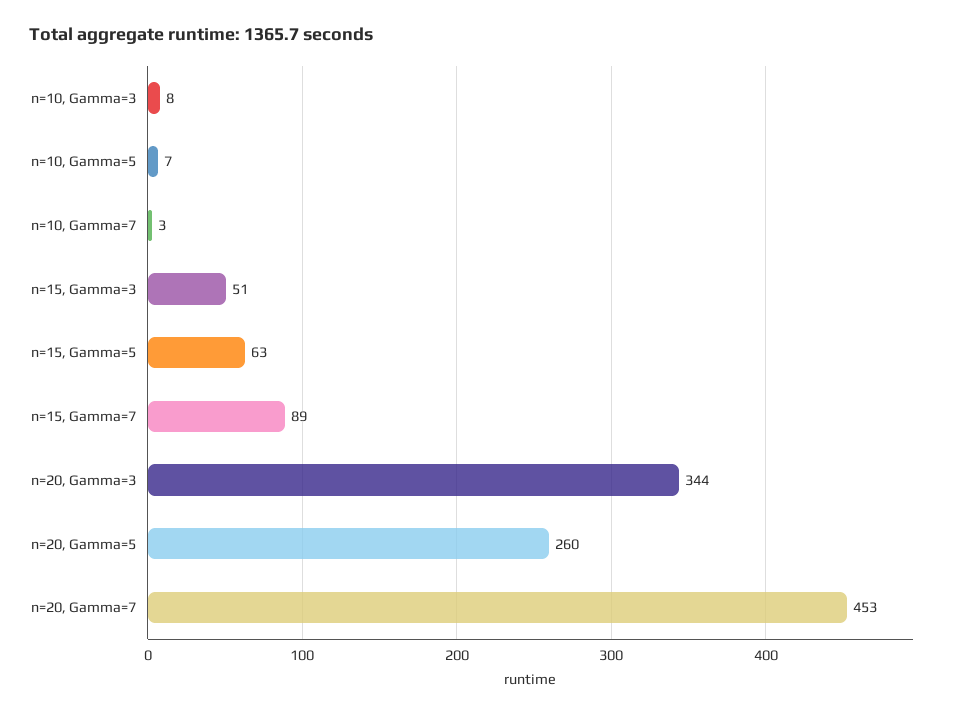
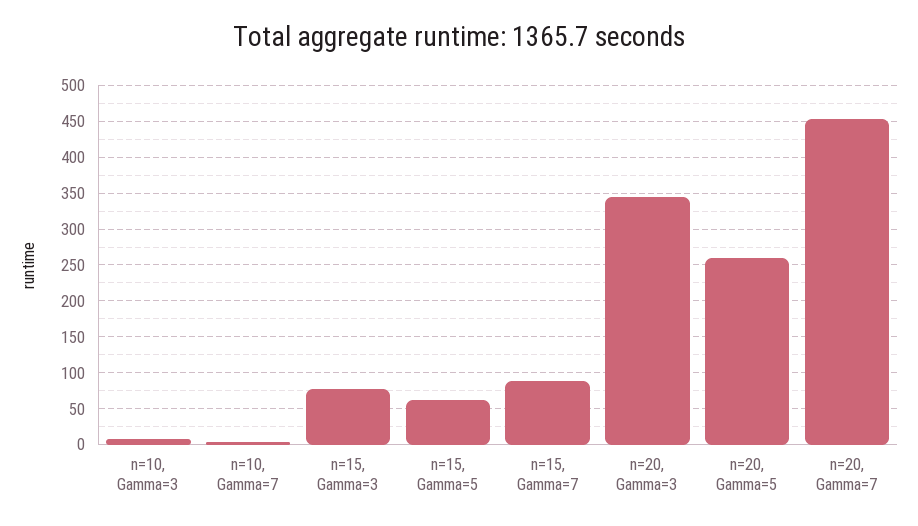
n=10, Gamma=5: 7 -> none
n=15, Gamma=3: 51 -> 80

